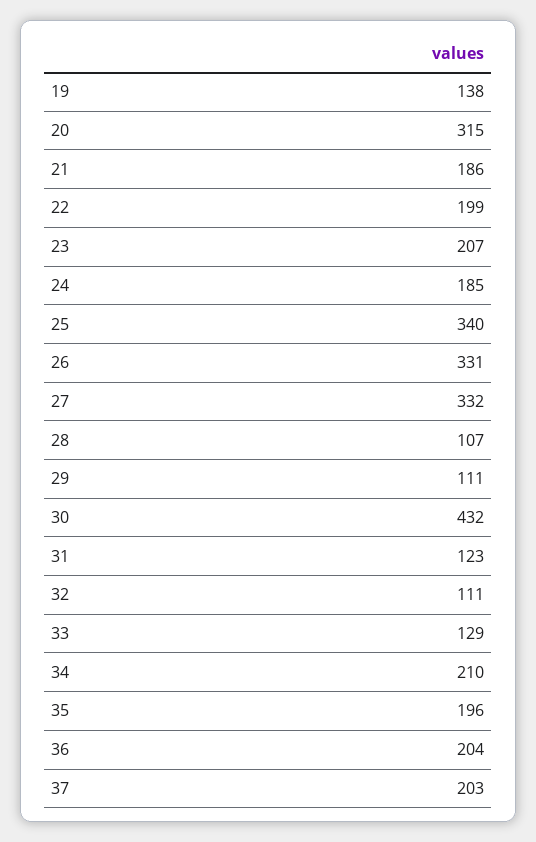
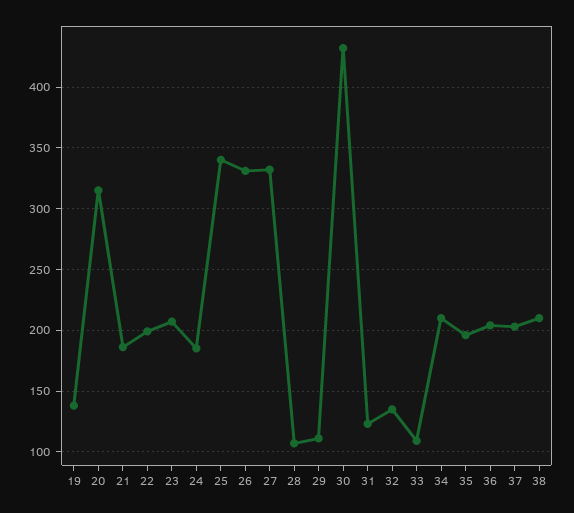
32: 111 -> 135
33: 129 -> 110
38: none -> 210

